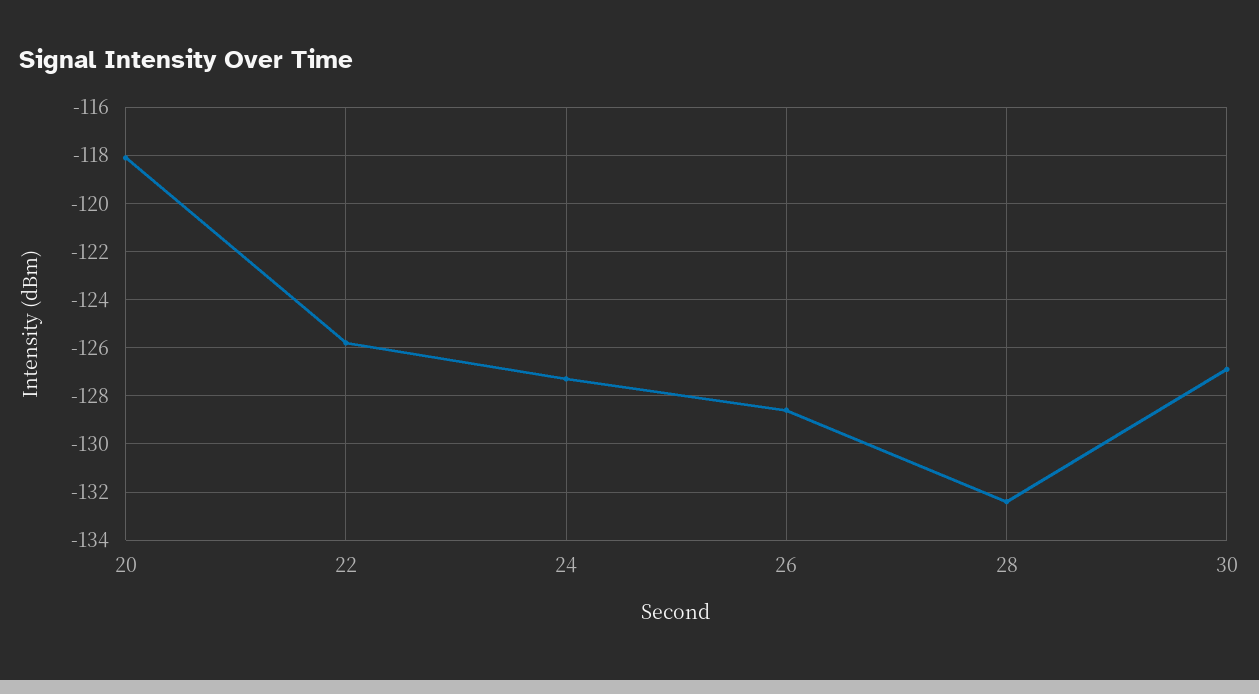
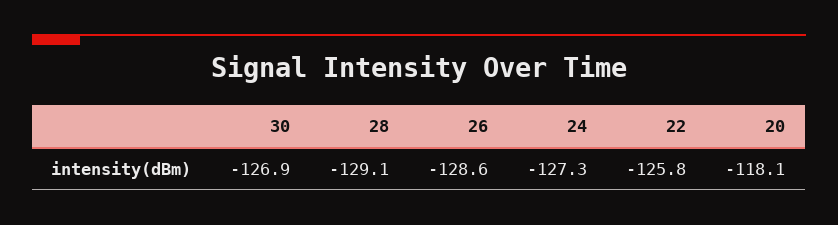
28: -132.5 -> -129.1

